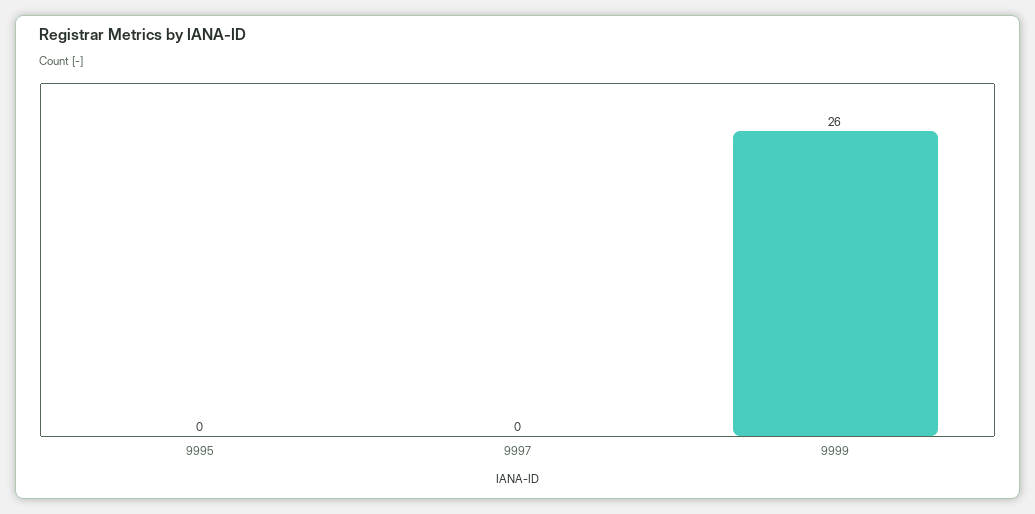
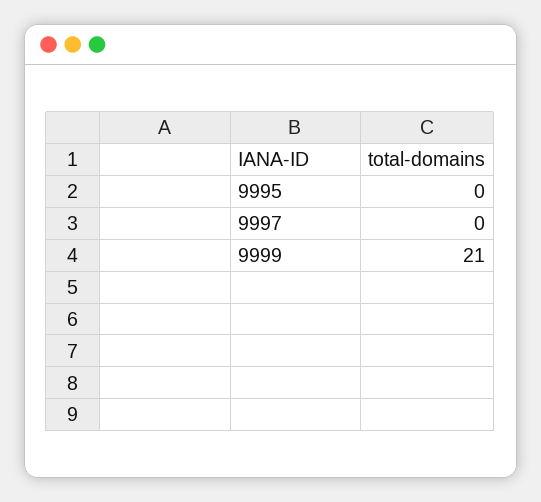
9999: 26 -> 21

